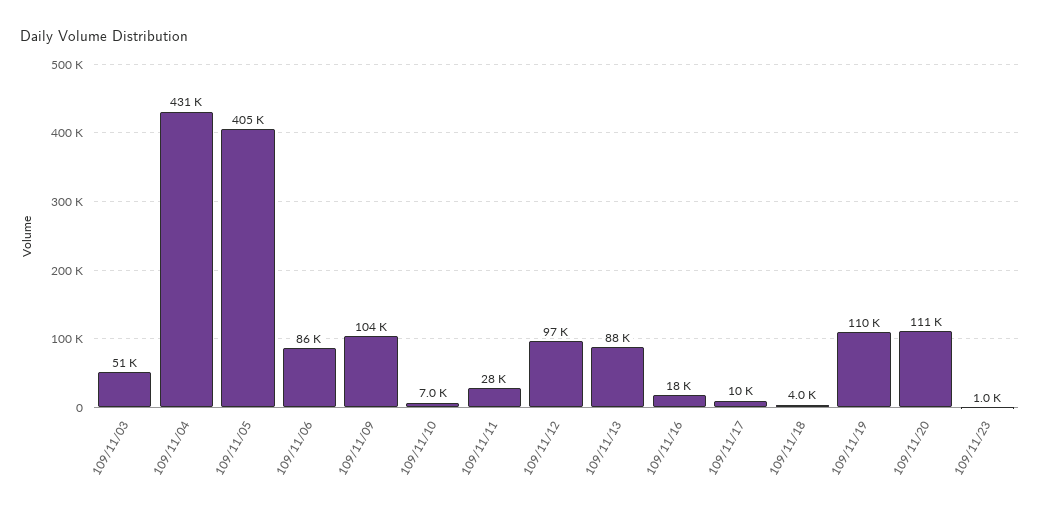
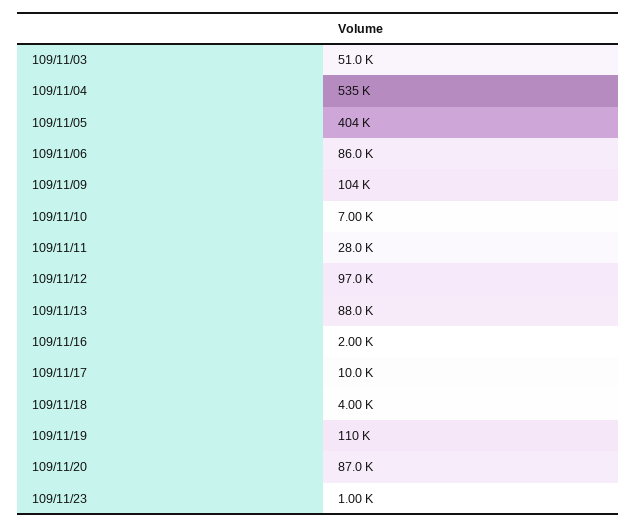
109/11/04: 431000 -> 535000
109/11/05: 405000 -> 404000
109/11/16: 18000 -> 2000
109/11/20: 111000 -> 87000

